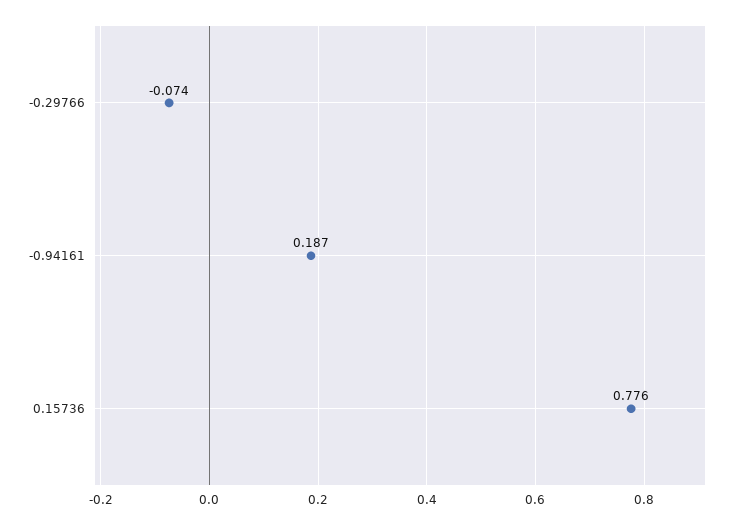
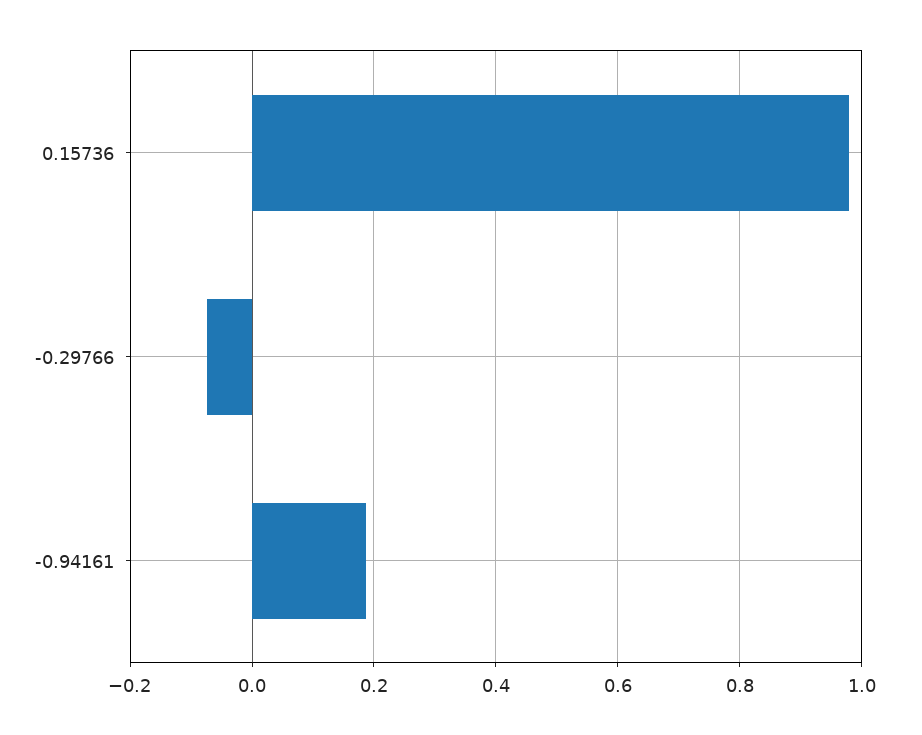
0.15736: 0.776 -> 0.98

